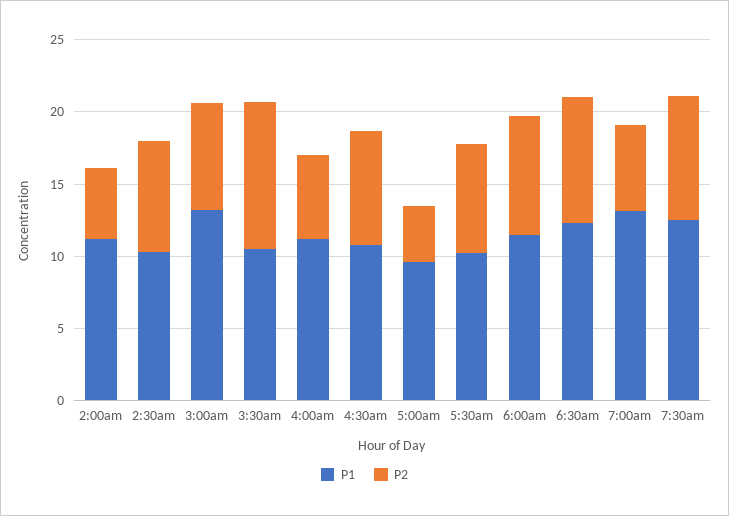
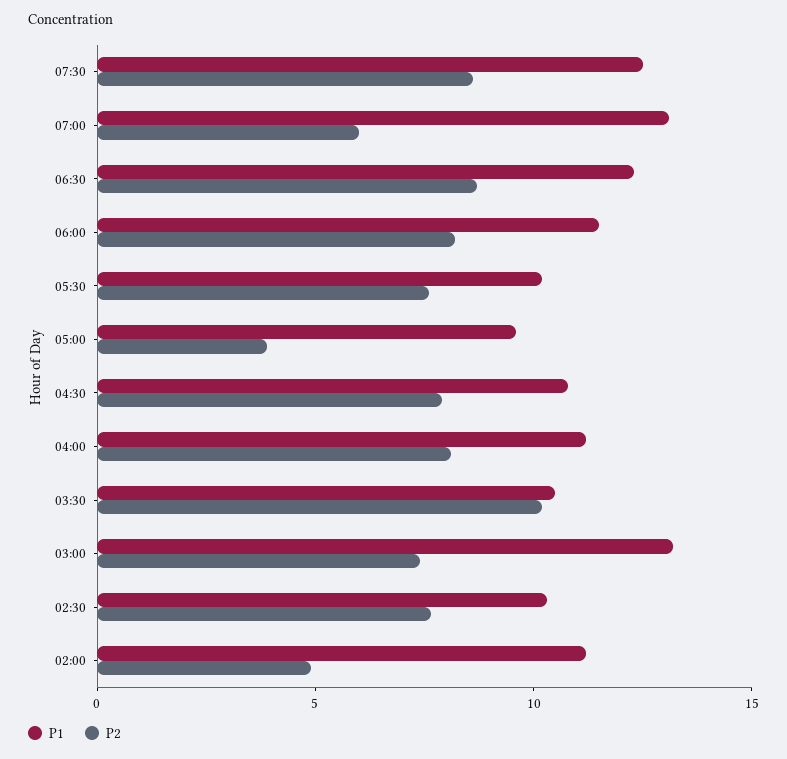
P2, 4:00am: 6 -> 8

